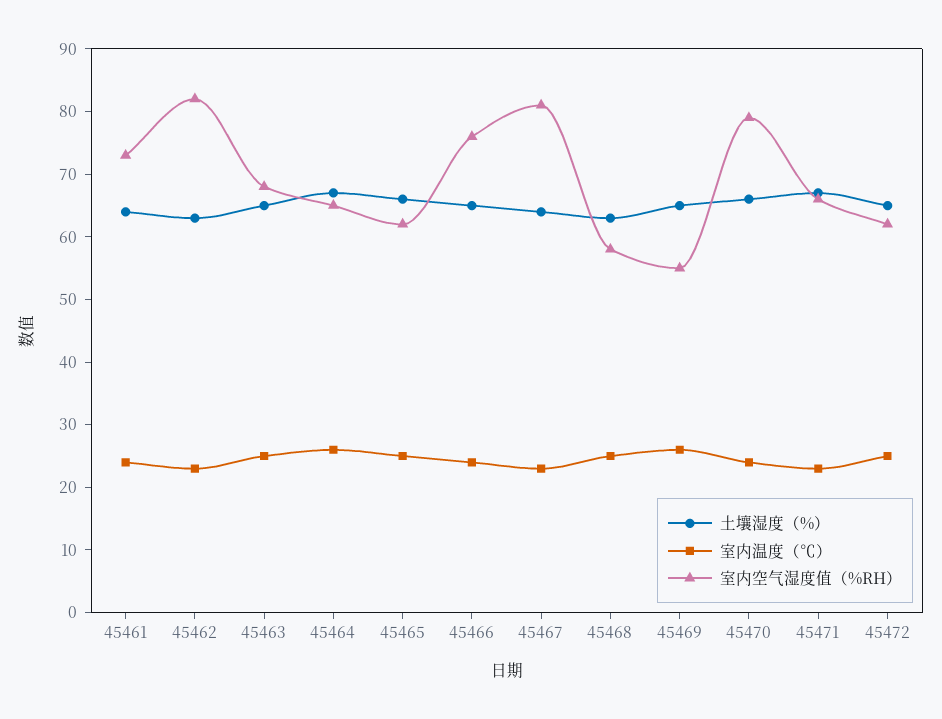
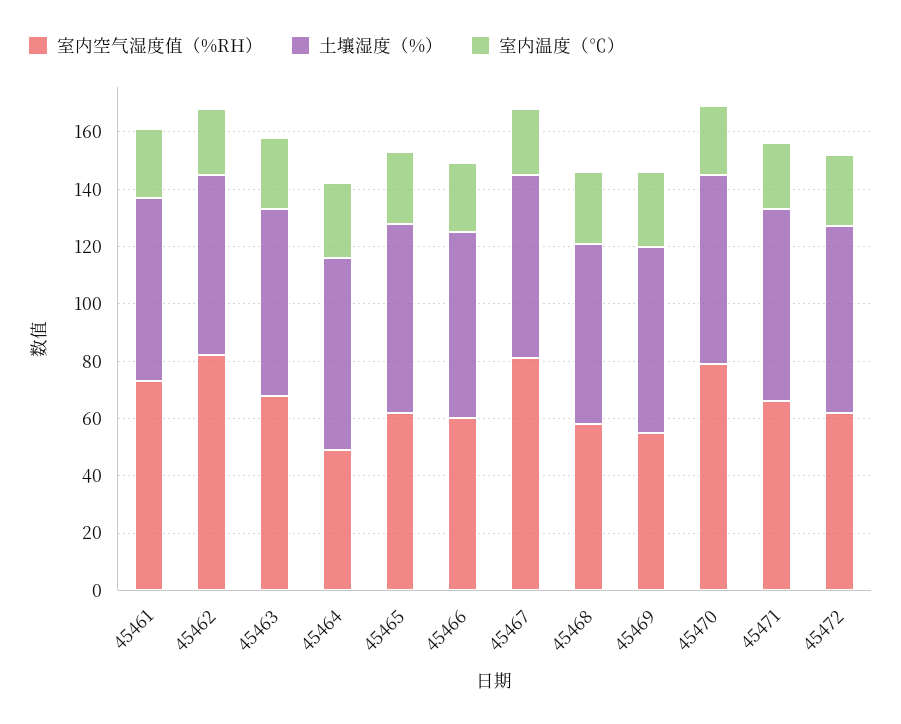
室内空气湿度值（%RH）, 45464: 65 -> 50
室内空气湿度值（%RH）, 45466: 75 -> 60

